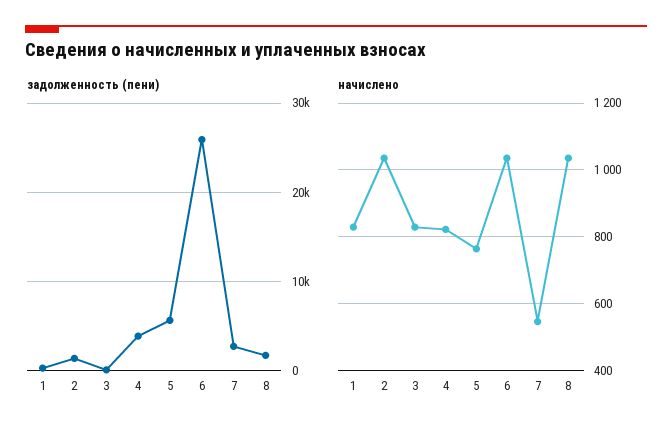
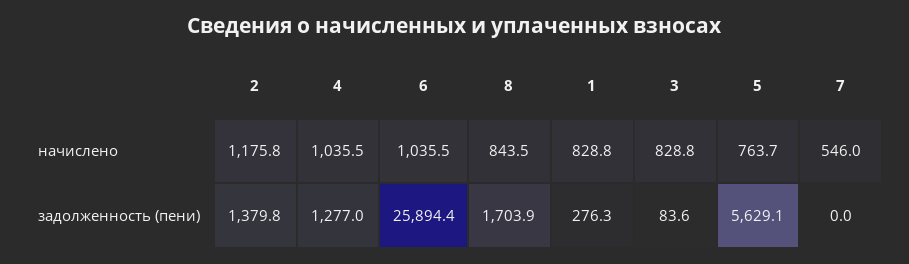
задолженность (пени), 4: 4000 -> 1277
задолженность (пени), 7: 3000 -> 0
начислено, 2: 1040 -> 1175.8
начислено, 4: 820 -> 1035.5
начислено, 8: 1040 -> 843.5

